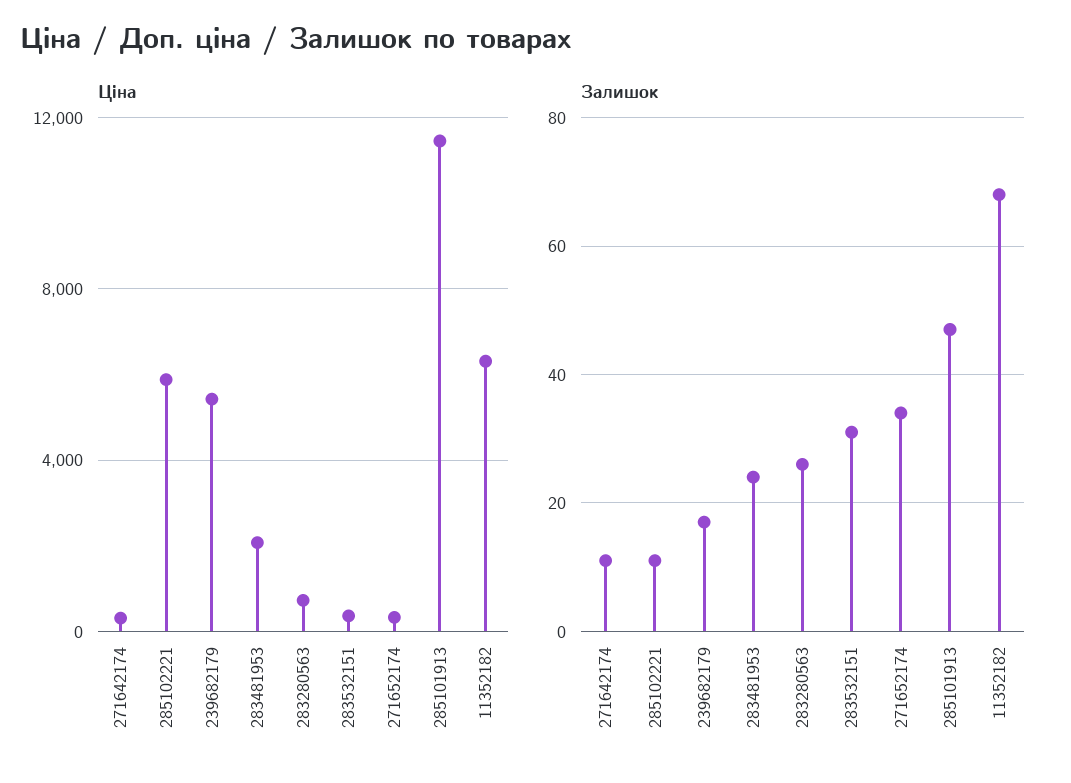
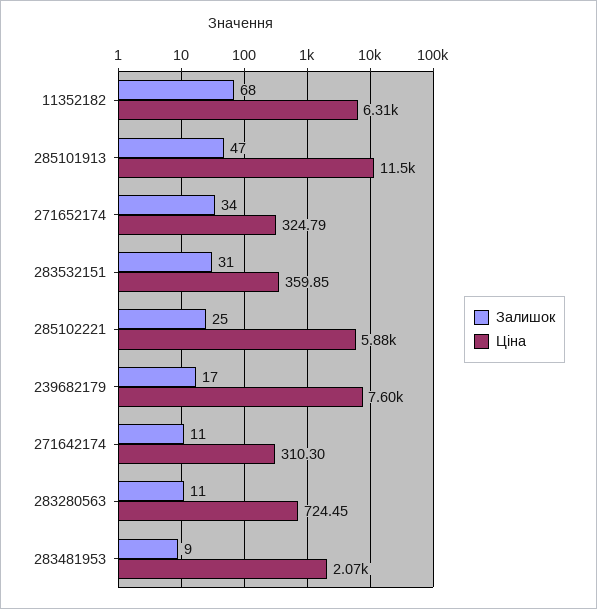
Ціна, 239682179: 5500 -> 7600
Залишок, 285102221: 10 -> 25
Залишок, 283481953: 25 -> 9
Залишок, 283280563: 25 -> 11

